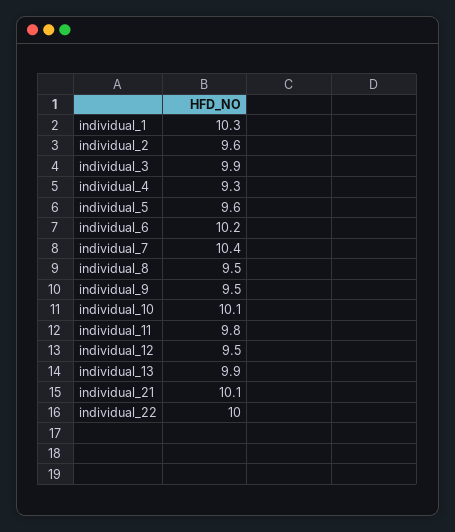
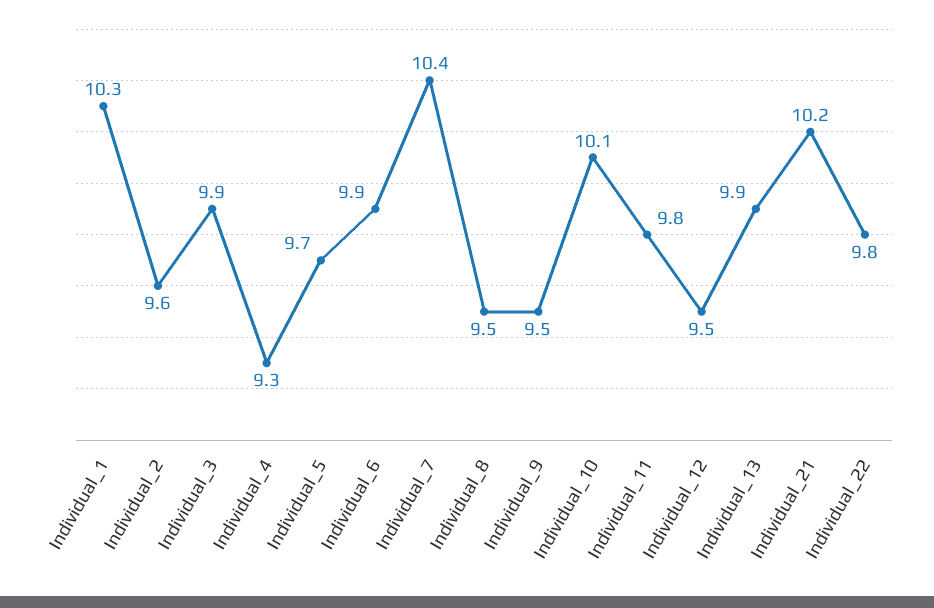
individual_5: 9.6 -> 9.7
individual_6: 10.2 -> 9.9
individual_21: 10.1 -> 10.2
individual_22: 10 -> 9.8

